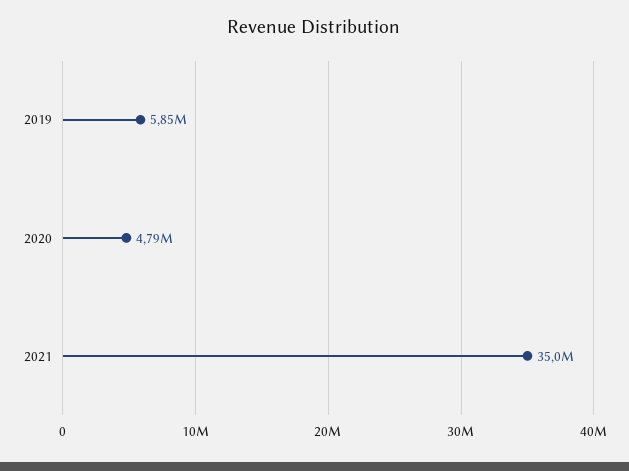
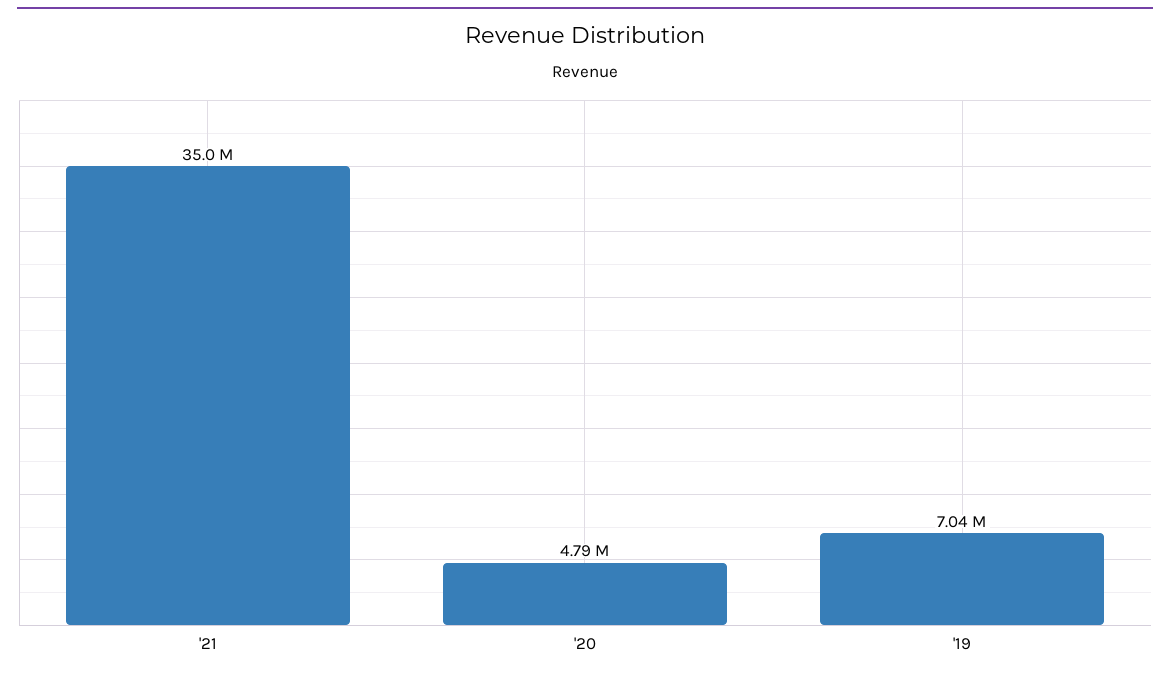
2019: 5850000 -> 7040000

